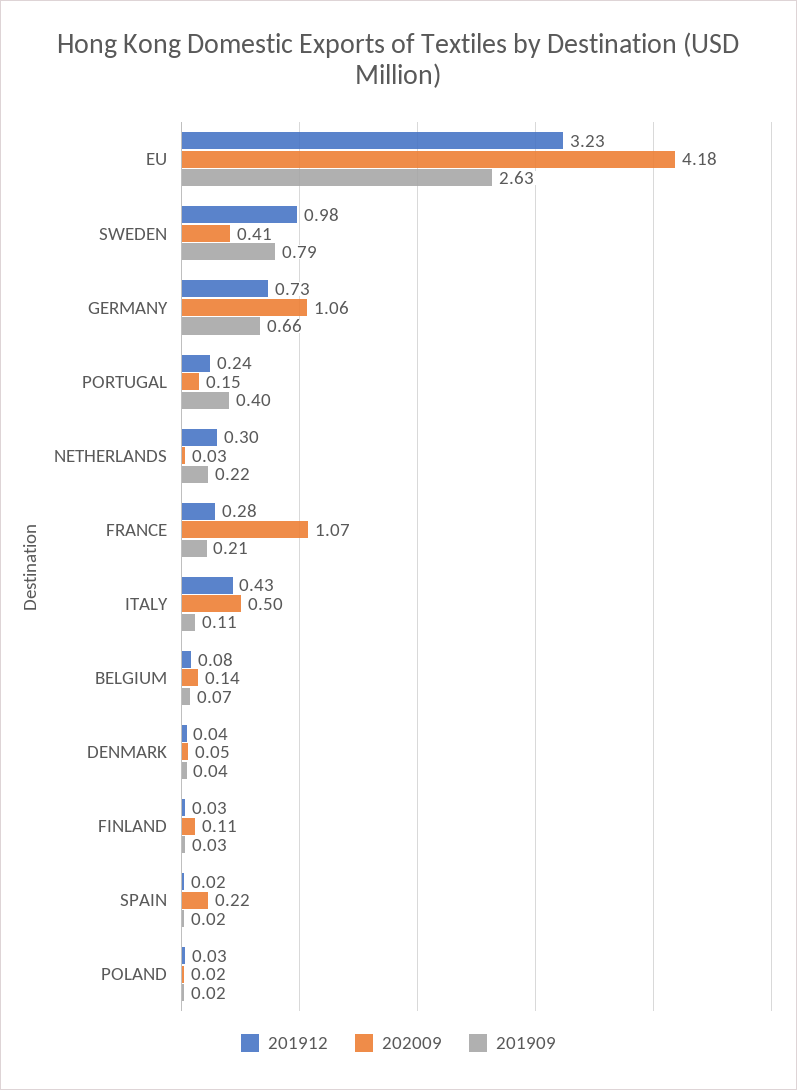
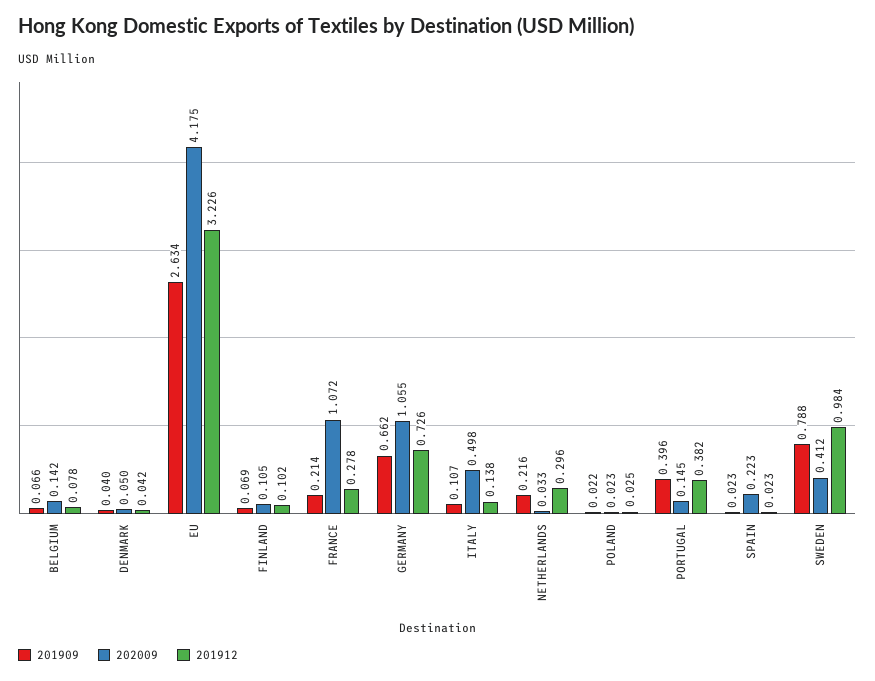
201912, PORTUGAL: 0.24 -> 0.382
201912, ITALY: 0.43 -> 0.138
201912, FINLAND: 0.03 -> 0.102
201909, FINLAND: 0.03 -> 0.069

